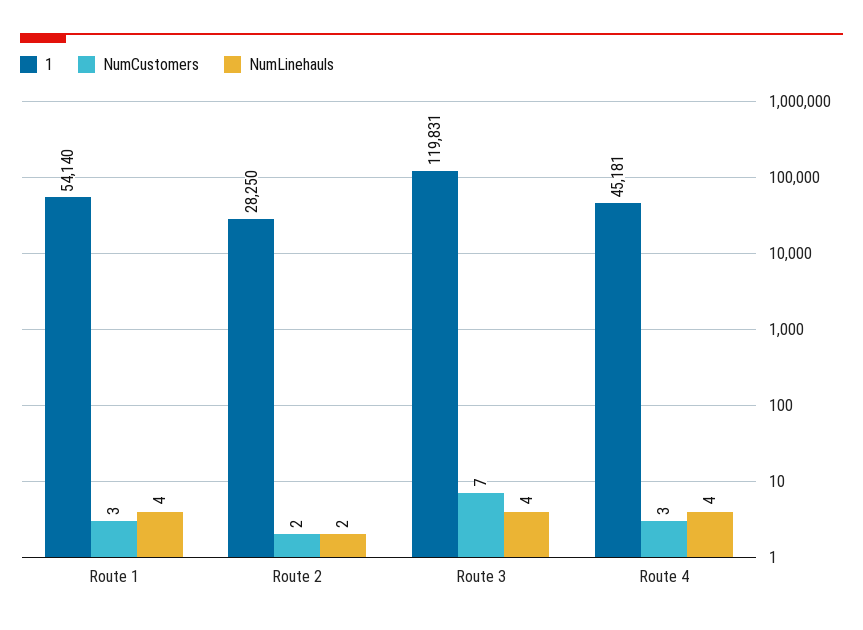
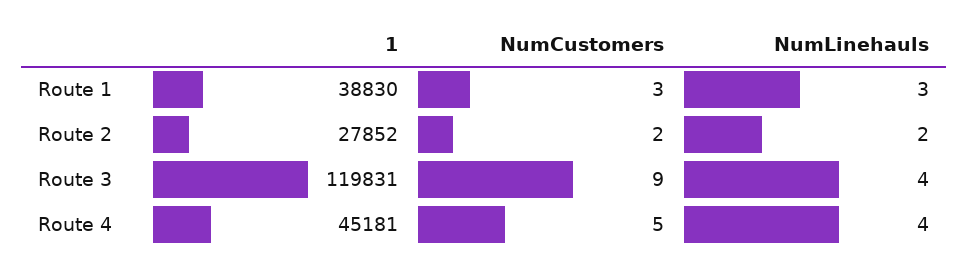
1, Route 1: 54140 -> 38830
NumLinehauls, Route 1: 4 -> 3
1, Route 2: 28250 -> 27852
NumCustomers, Route 3: 7 -> 9
NumCustomers, Route 4: 3 -> 5

